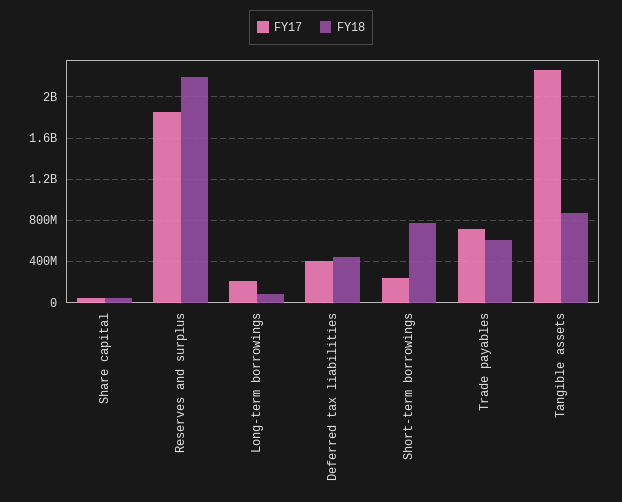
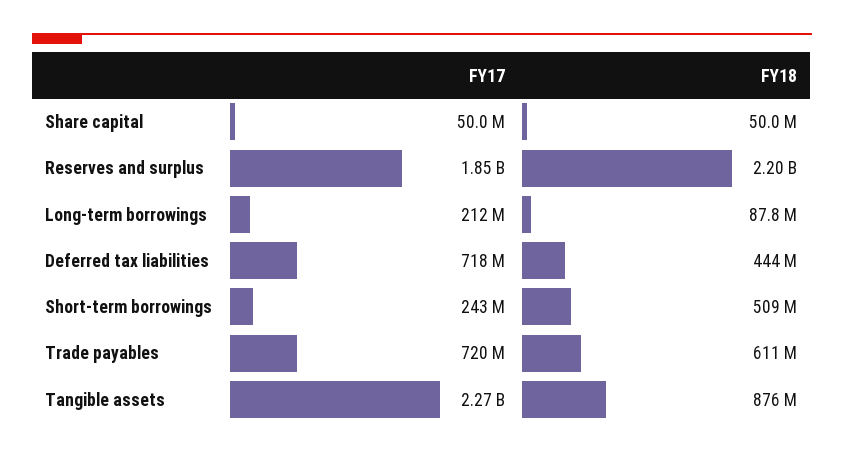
FY17, Deferred tax liabilities: 400000000 -> 718000000
FY18, Short-term borrowings: 800000000 -> 509000000

